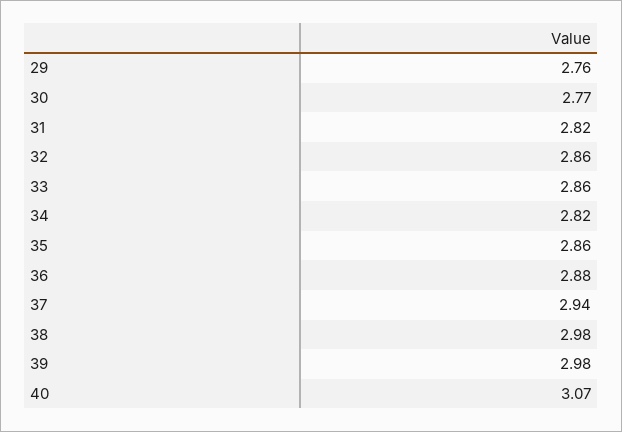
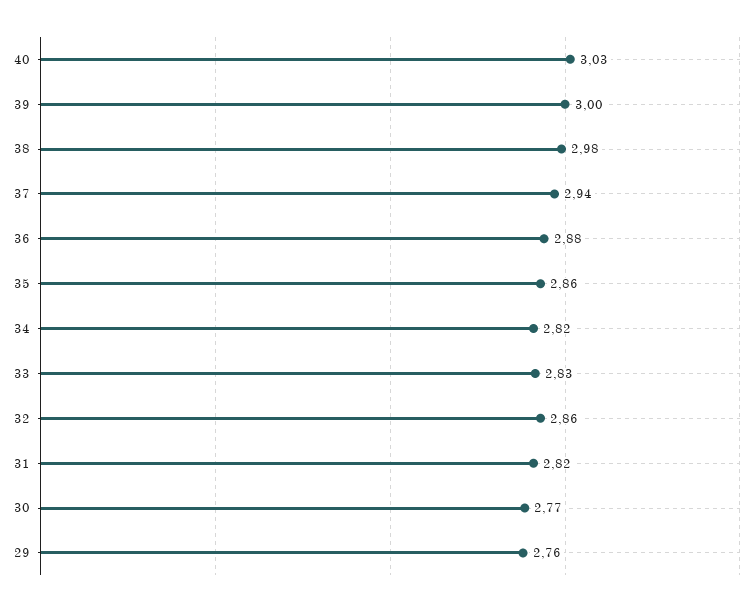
33: 2.86 -> 2.83
39: 2.98 -> 3
40: 3.07 -> 3.03

